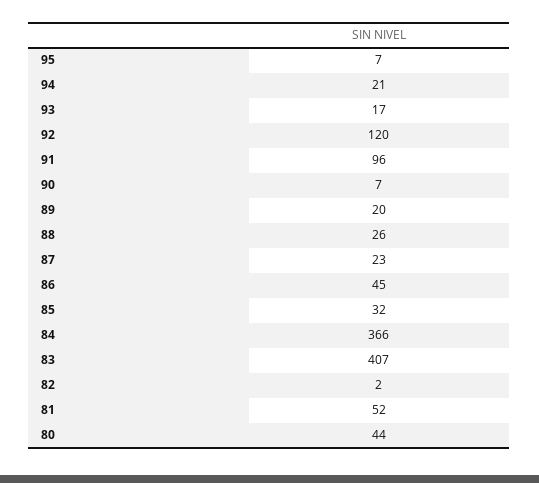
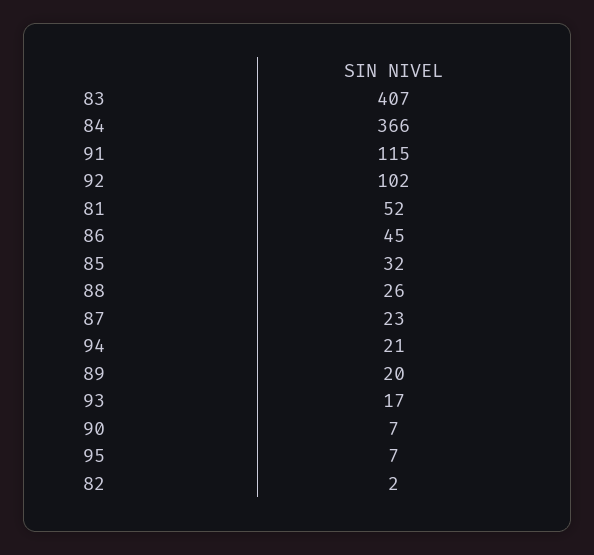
92: 120 -> 102
91: 96 -> 115
80: 44 -> none

